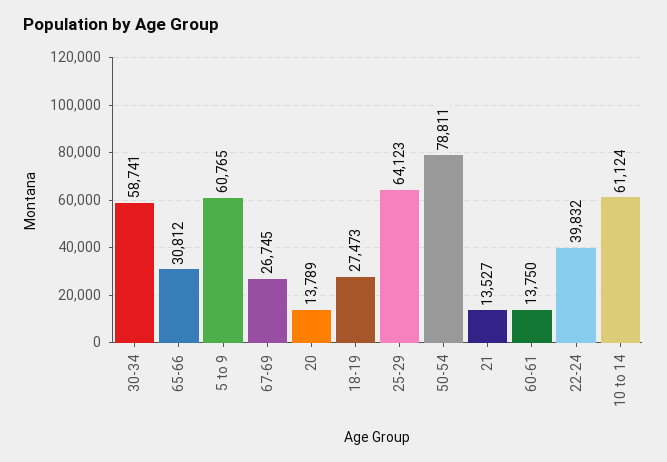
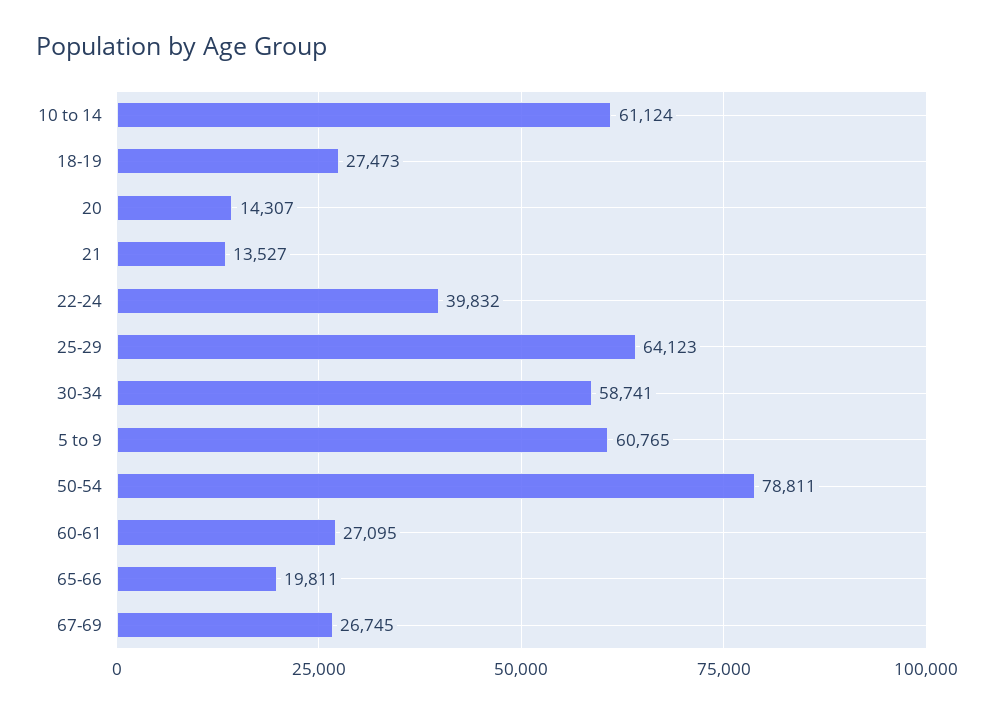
65-66: 30812 -> 19811
20: 13789 -> 14307
60-61: 13750 -> 27095

